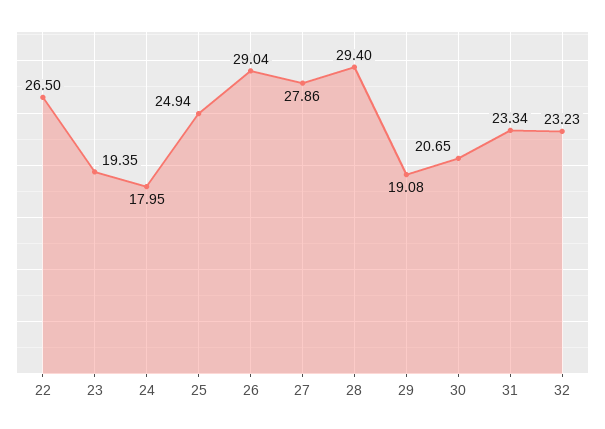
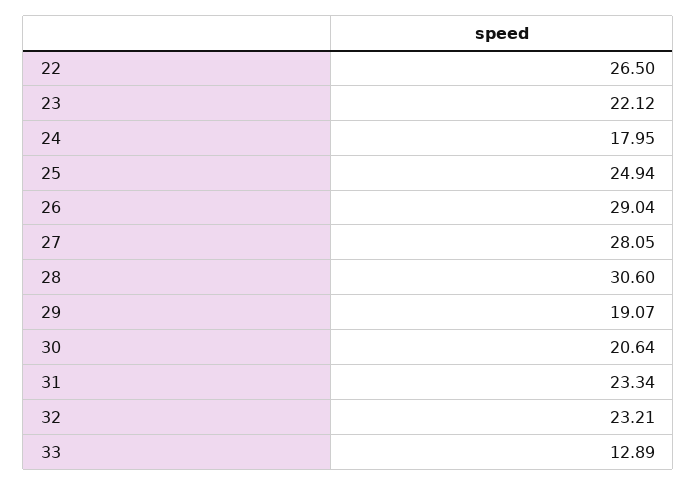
23: 19.35 -> 22.12
27: 27.86 -> 28.05
28: 29.4 -> 30.6
29: 19.08 -> 19.07
30: 20.65 -> 20.64
32: 23.23 -> 23.21
33: none -> 12.89

